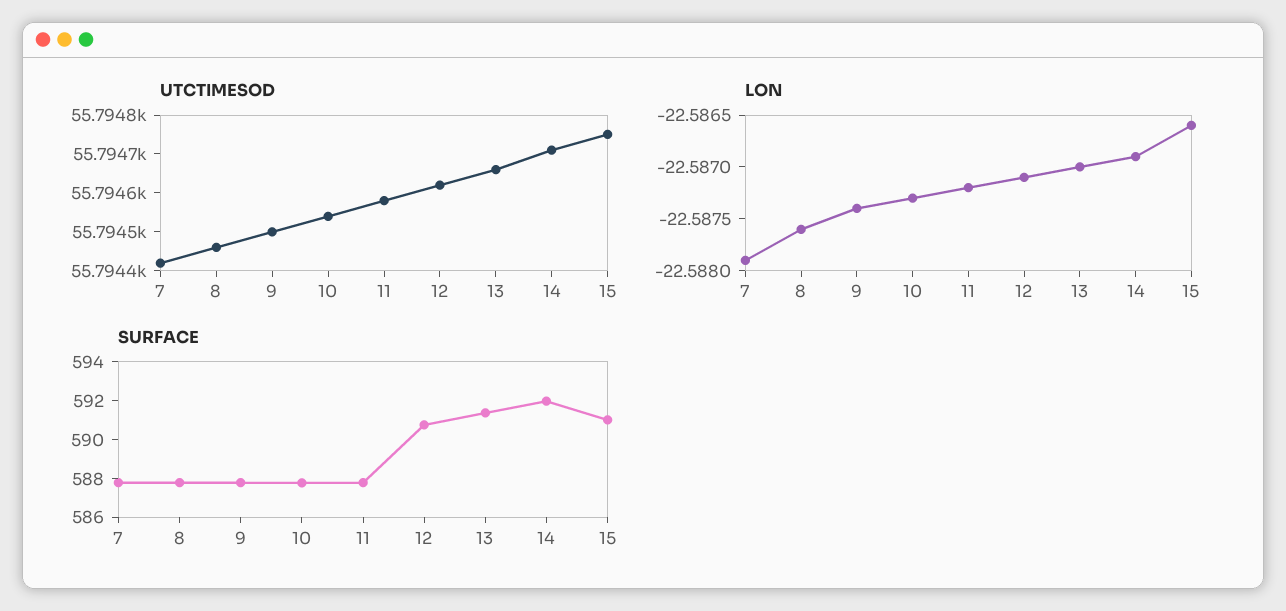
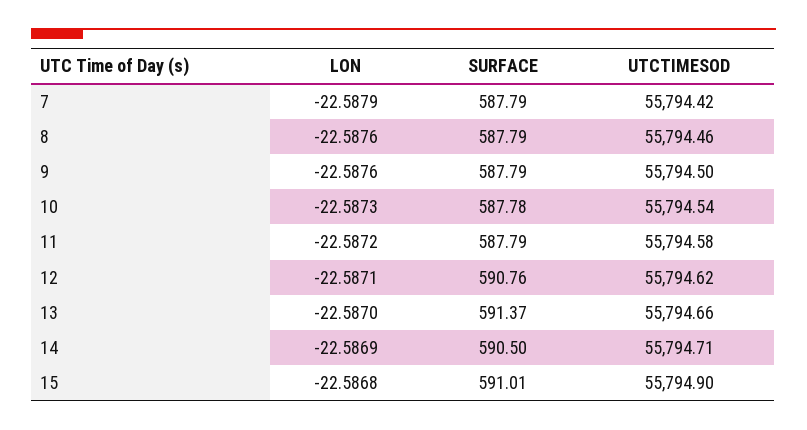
UTCTIMESOD, 15: 55794.75 -> 55794.9
LON, 9: -22.5874 -> -22.5876
LON, 15: -22.5866 -> -22.5868
SURFACE, 14: 592 -> 590.5

